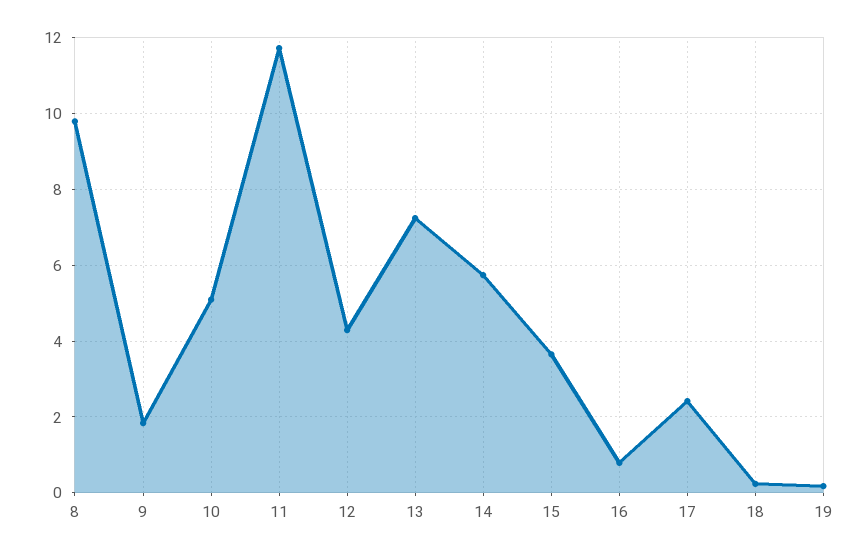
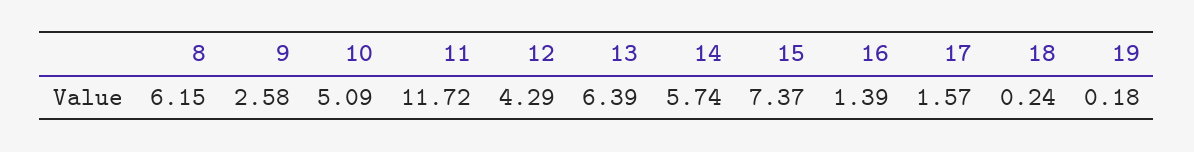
8: 9.8 -> 6.15
9: 1.8 -> 2.58
13: 7.2 -> 6.39
15: 3.6 -> 7.37
16: 0.8 -> 1.39
17: 2.4 -> 1.57

